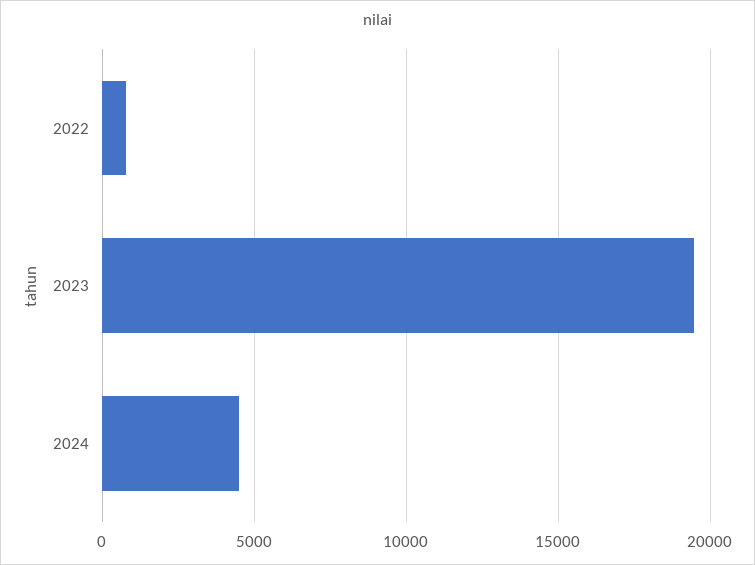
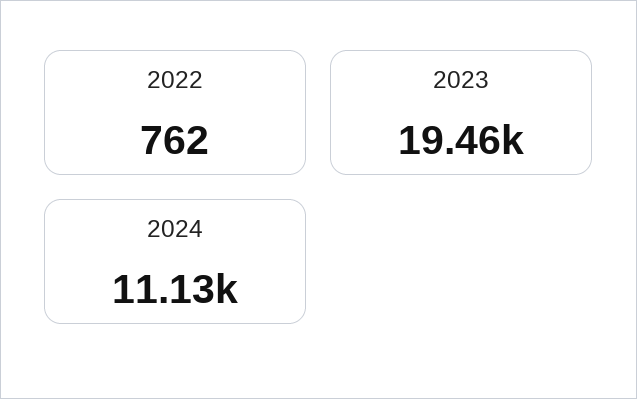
2024: 4500 -> 11130

